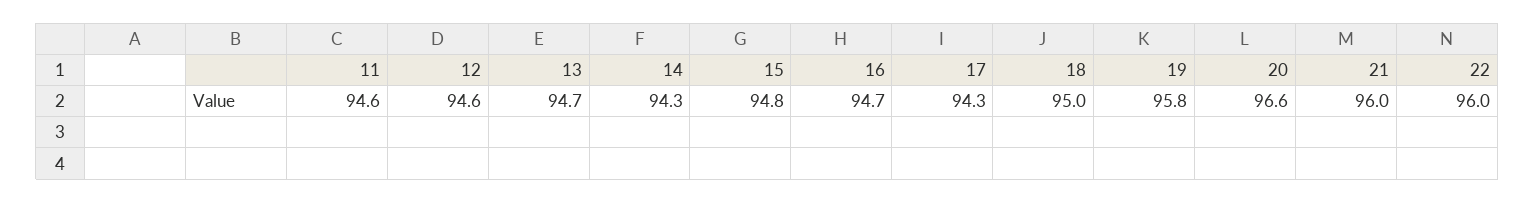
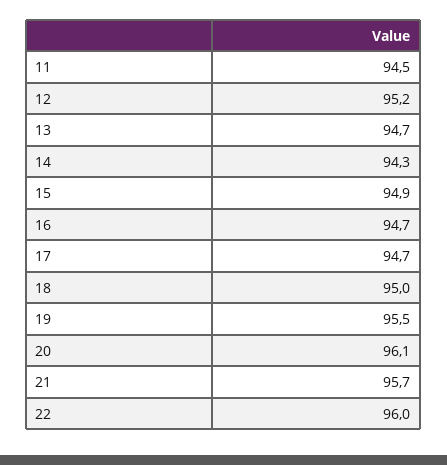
11: 94.6 -> 94.5
12: 94.6 -> 95.2
15: 94.8 -> 94.9
17: 94.3 -> 94.7
19: 95.8 -> 95.5
20: 96.6 -> 96.1
21: 96 -> 95.7

